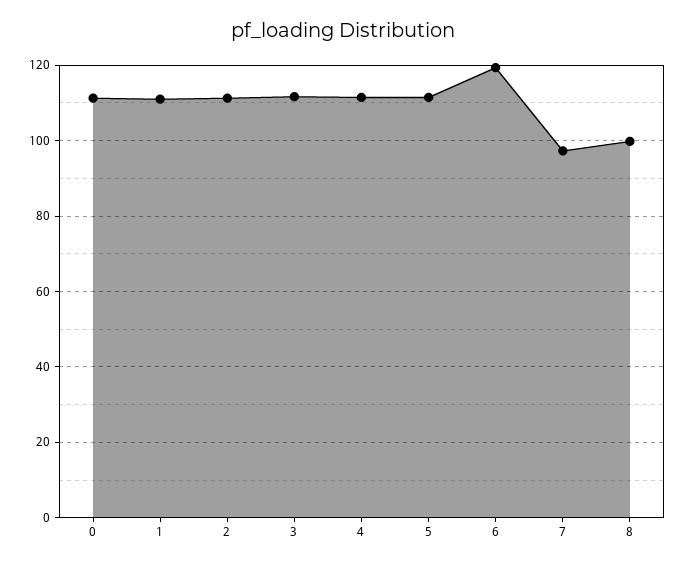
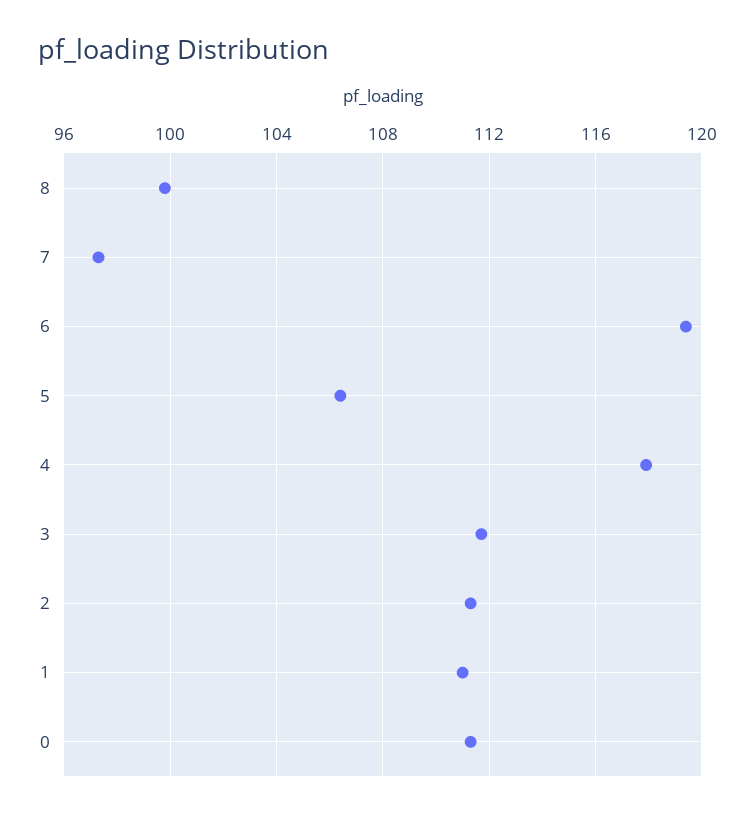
4: 112 -> 118
5: 112 -> 106.5

